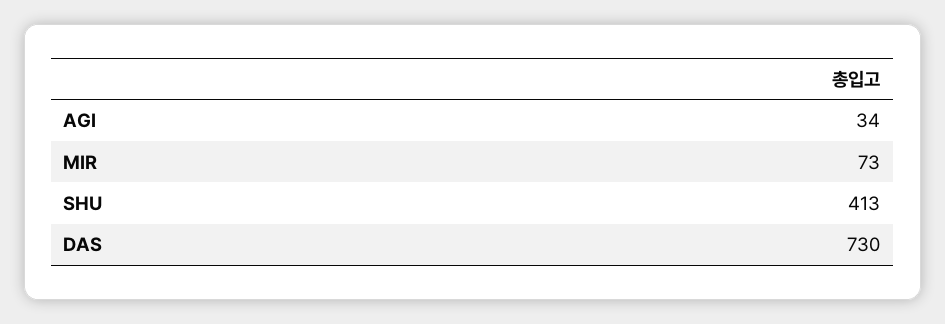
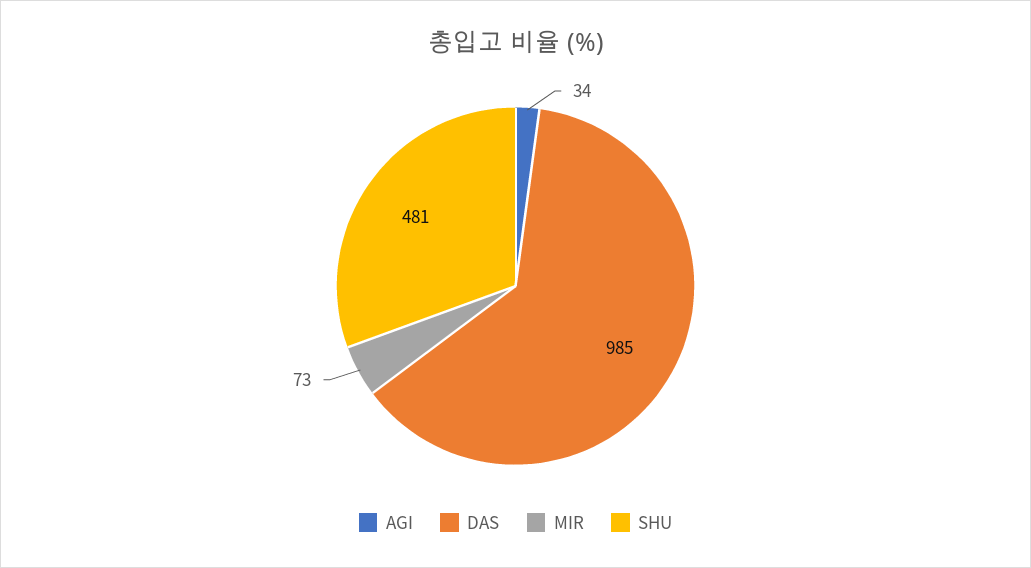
SHU: 413 -> 481
DAS: 730 -> 985

